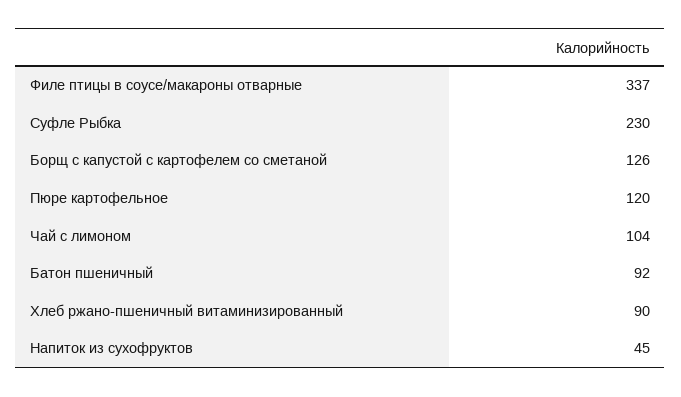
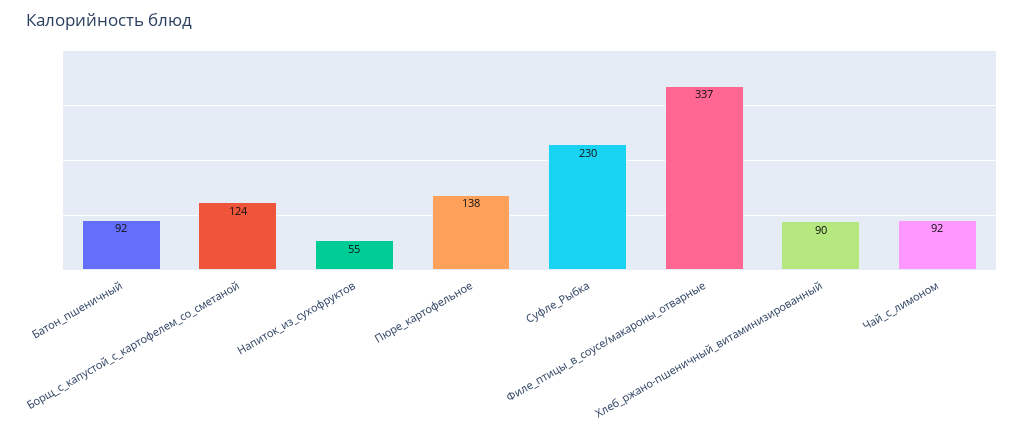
Борщ с капустой с картофелем со сметаной: 126 -> 124
Пюре картофельное: 120 -> 138
Чай с лимоном: 104 -> 92
Напиток из сухофруктов: 45 -> 55

